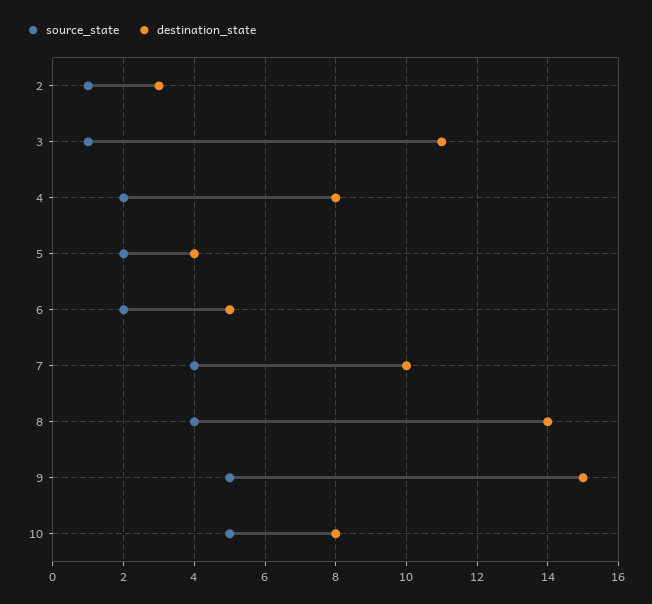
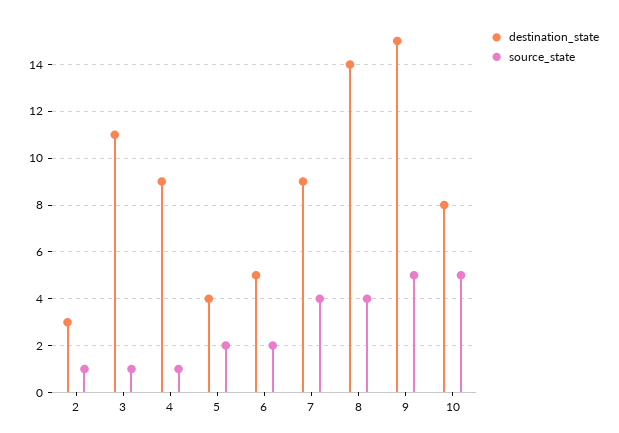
source_state, 4: 2 -> 1
destination_state, 4: 8 -> 9
destination_state, 7: 10 -> 9

